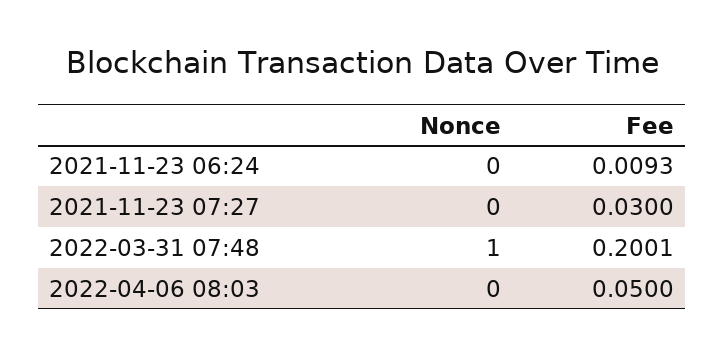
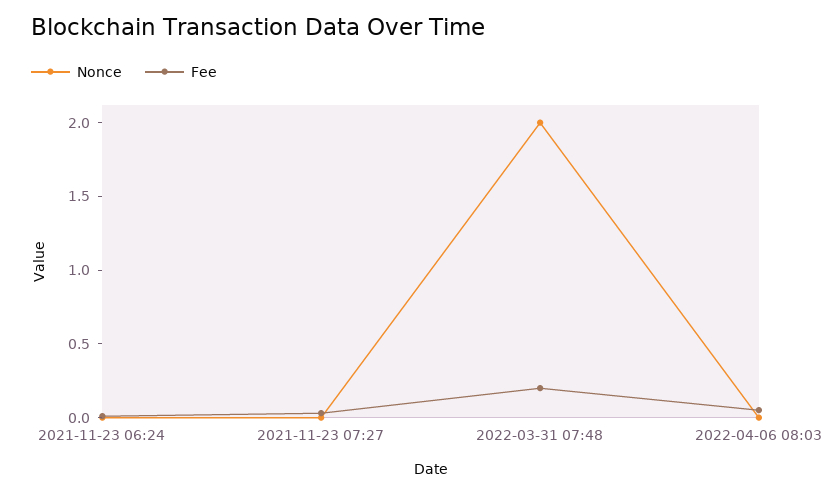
Nonce, 2022-03-31 07:48: 1 -> 2

